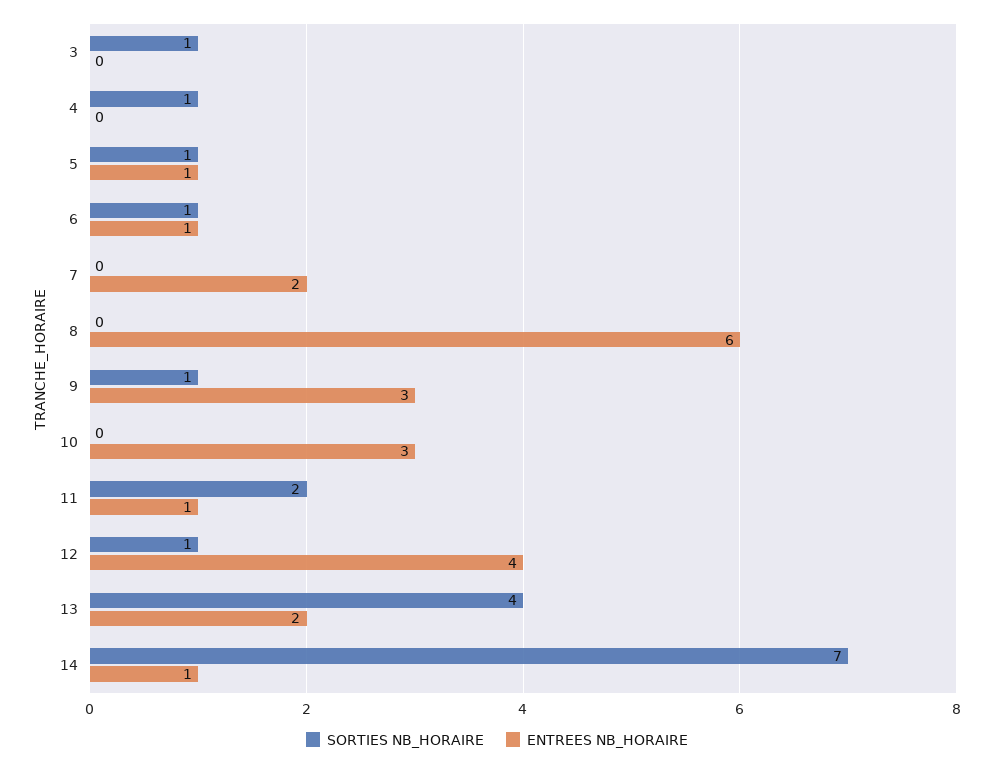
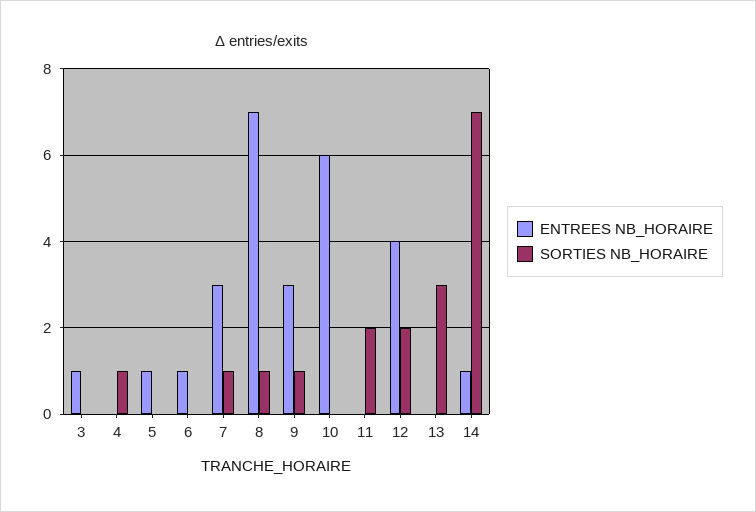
SORTIES NB_HORAIRE, 3: 1 -> 0
ENTREES NB_HORAIRE, 3: 0 -> 1
SORTIES NB_HORAIRE, 5: 1 -> 0
SORTIES NB_HORAIRE, 6: 1 -> 0
SORTIES NB_HORAIRE, 7: 0 -> 1
ENTREES NB_HORAIRE, 7: 2 -> 3
SORTIES NB_HORAIRE, 8: 0 -> 1
ENTREES NB_HORAIRE, 8: 6 -> 7
ENTREES NB_HORAIRE, 10: 3 -> 6
ENTREES NB_HORAIRE, 11: 1 -> 0
SORTIES NB_HORAIRE, 12: 1 -> 2
SORTIES NB_HORAIRE, 13: 4 -> 3
ENTREES NB_HORAIRE, 13: 2 -> 0

